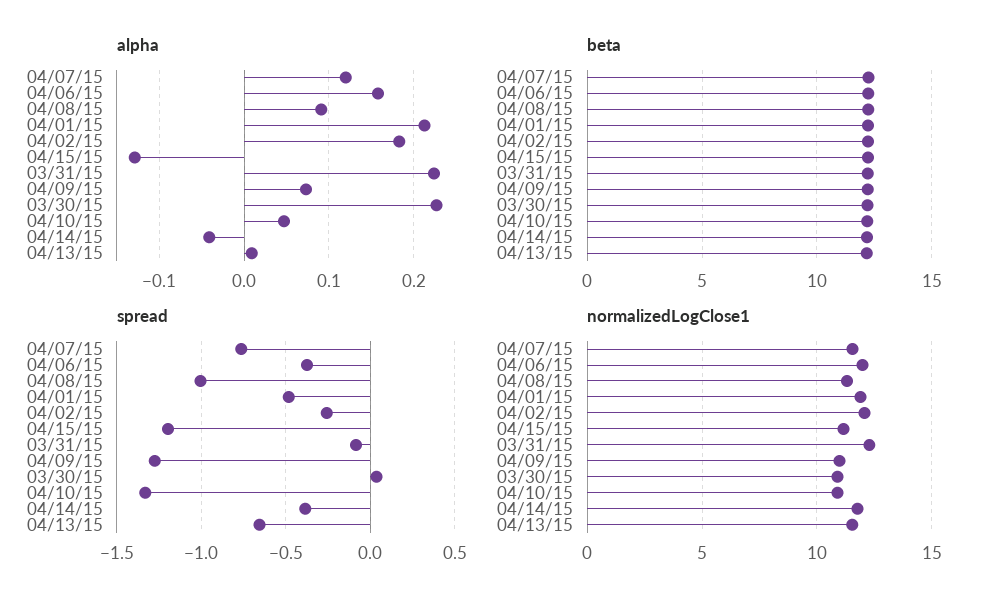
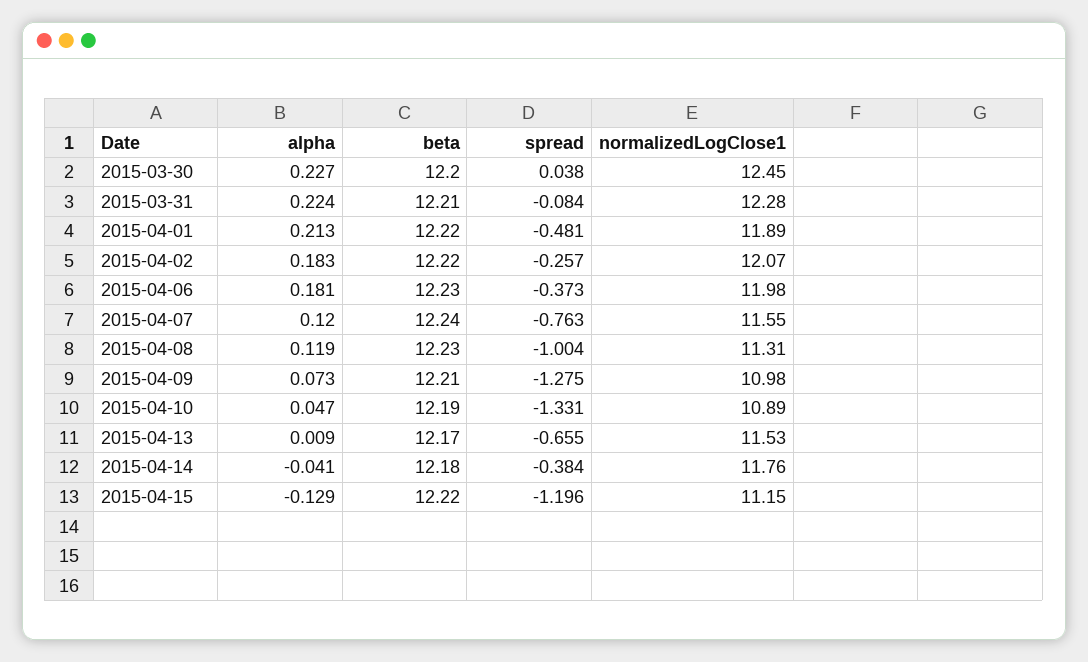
alpha, 04/06/15: 0.16 -> 0.181
alpha, 04/08/15: 0.09 -> 0.119
normalizedLogClose1, 03/30/15: 11 -> 12.45

